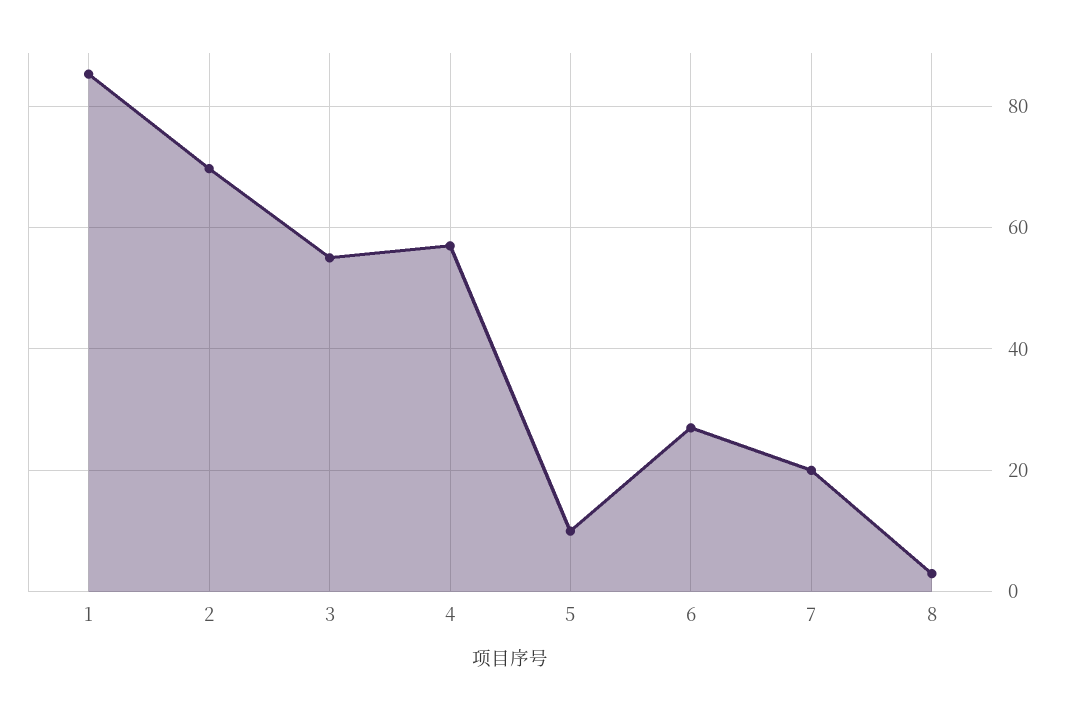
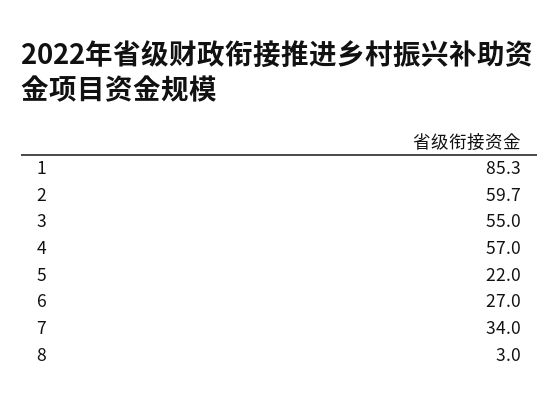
2: 70 -> 59.7
5: 10 -> 22
7: 20 -> 34

